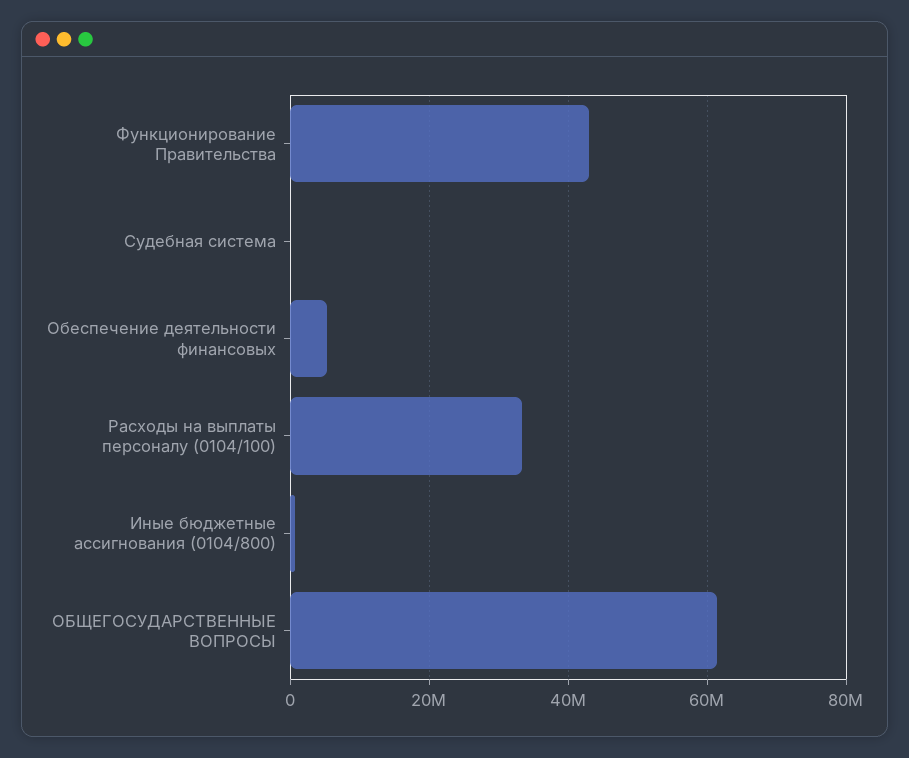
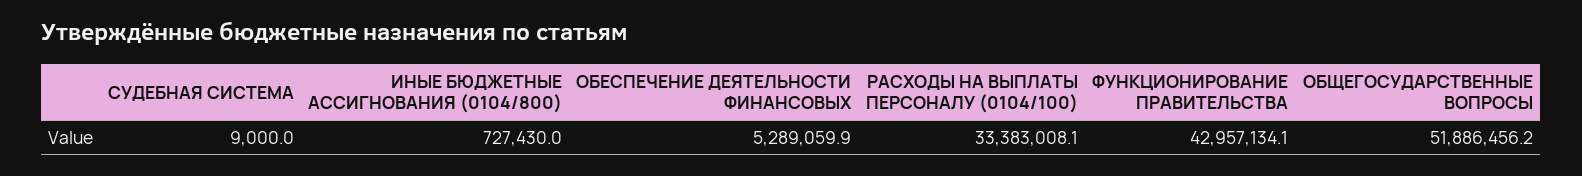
ОБЩЕГОСУДАРСТВЕННЫЕ ВОПРОСЫ: 62000000 -> 51886456.2

